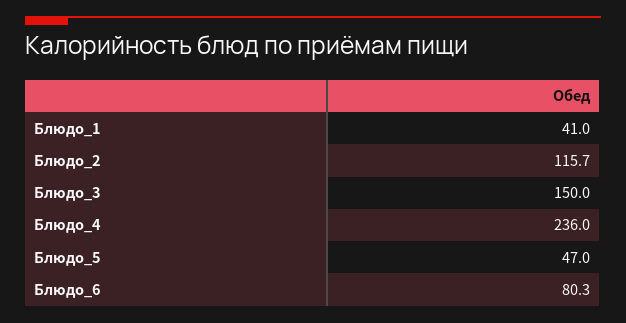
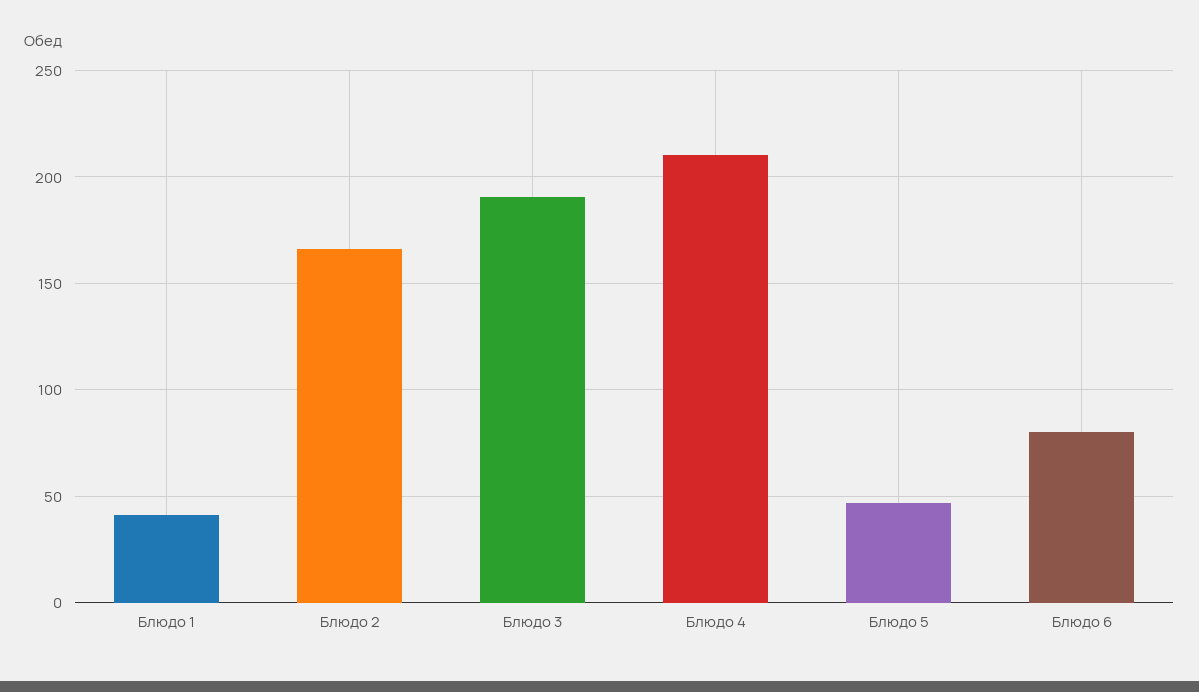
Блюдо_2: 115.7 -> 165
Блюдо_3: 150 -> 190
Блюдо_4: 236 -> 210

